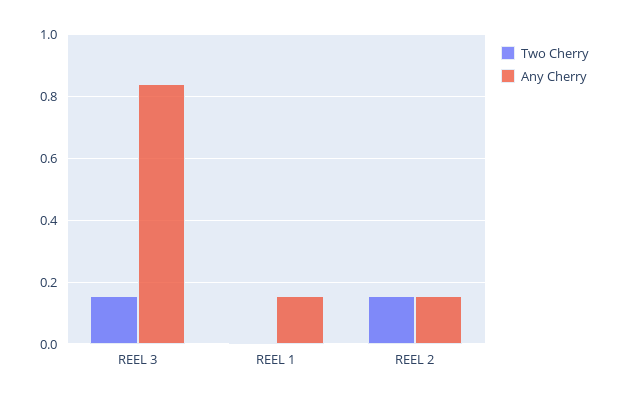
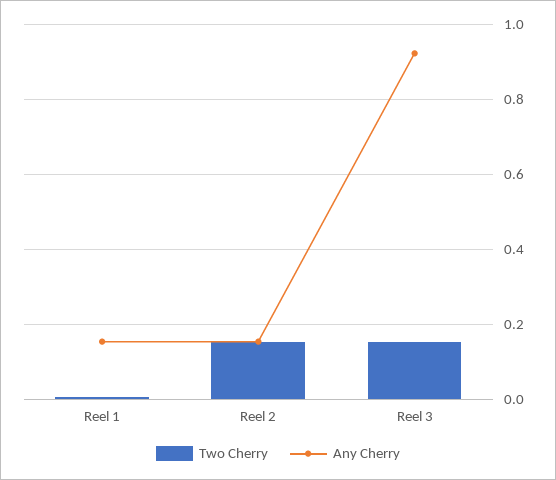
Any Cherry, REEL 3: 0.84 -> 0.92

